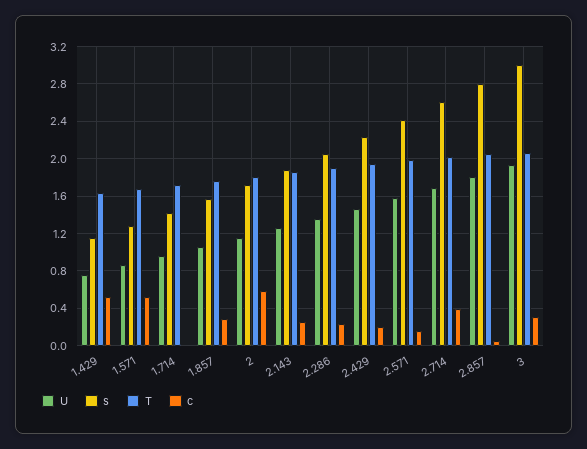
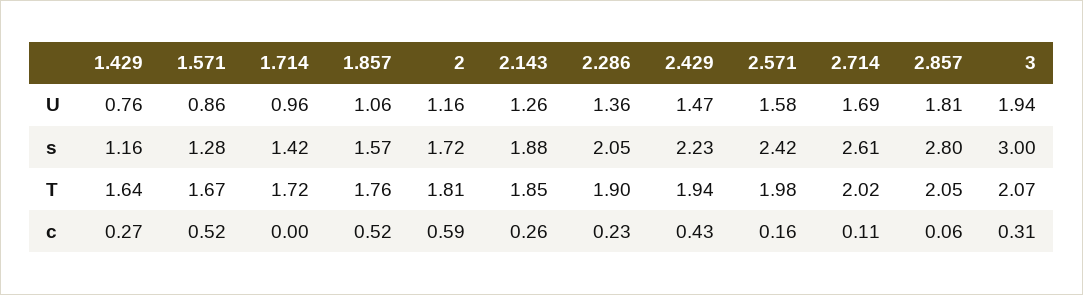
c, 1.429: 0.5 -> 0.27
c, 1.857: 0.3 -> 0.52
c, 2.429: 0.2 -> 0.43
c, 2.714: 0.4 -> 0.11

